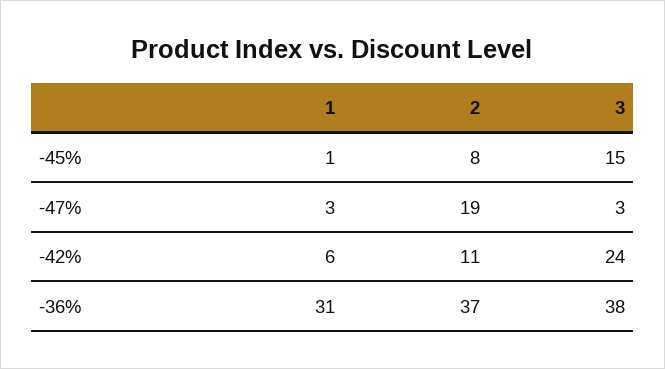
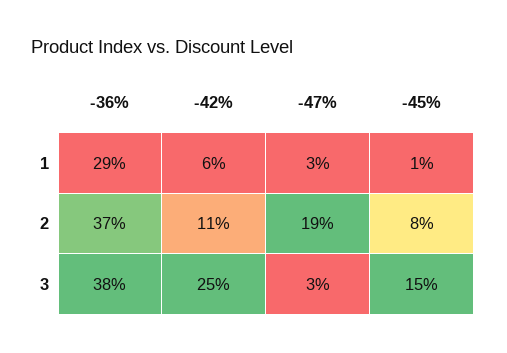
3, -42%: 24 -> 25
1, -36%: 31 -> 29

